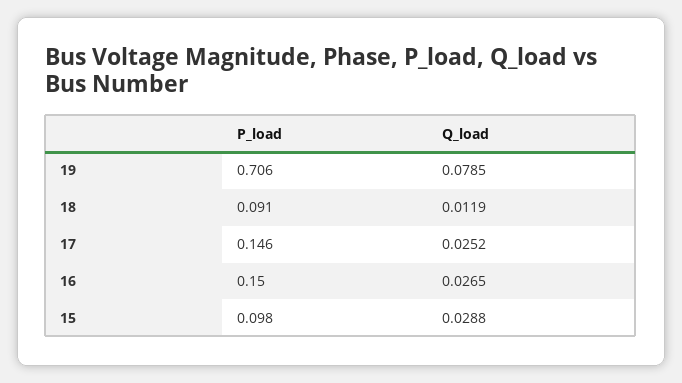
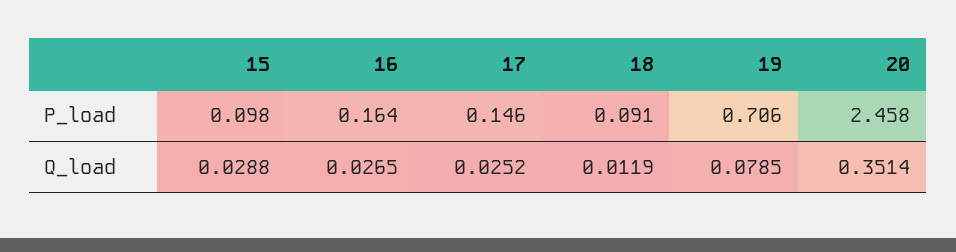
P_load, 16: 0.15 -> 0.164
P_load, 20: none -> 2.458
Q_load, 20: none -> 0.3514

